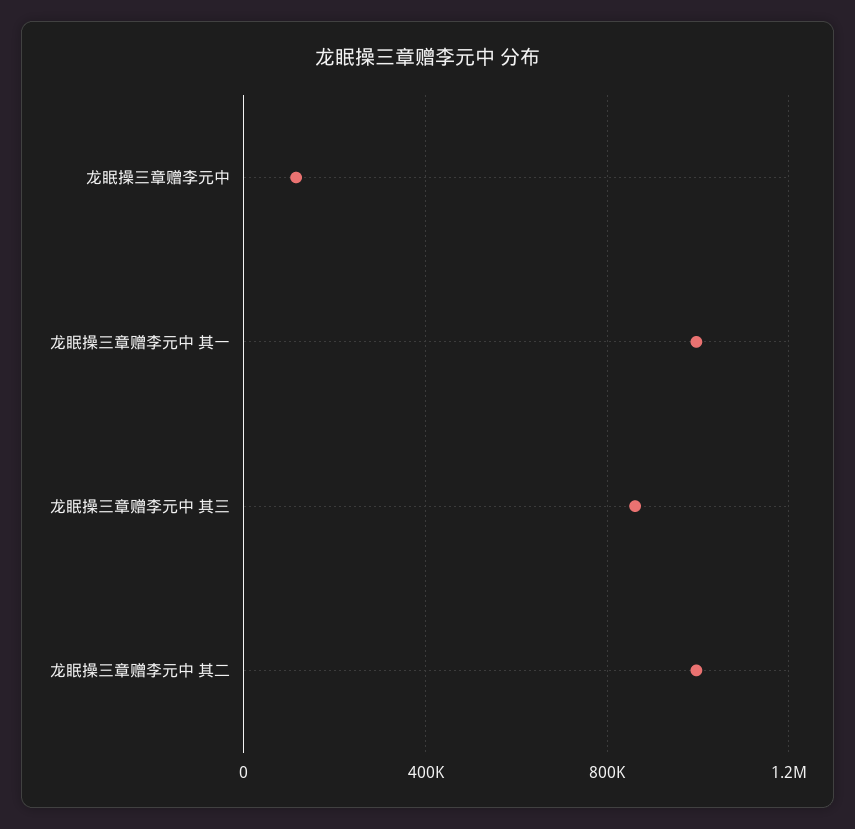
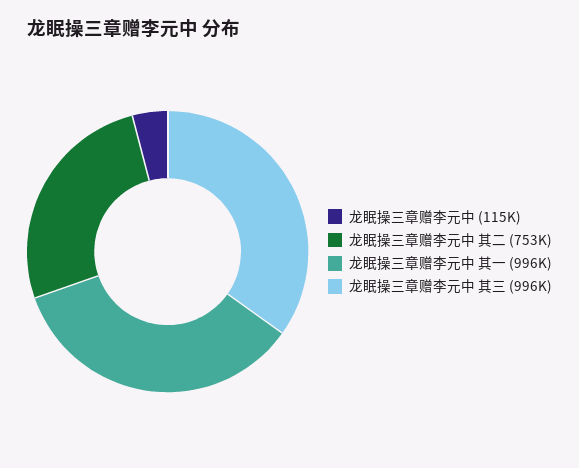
龙眠操三章赠李元中 其三: 850000 -> 996000
龙眠操三章赠李元中 其二: 1000000 -> 753000

